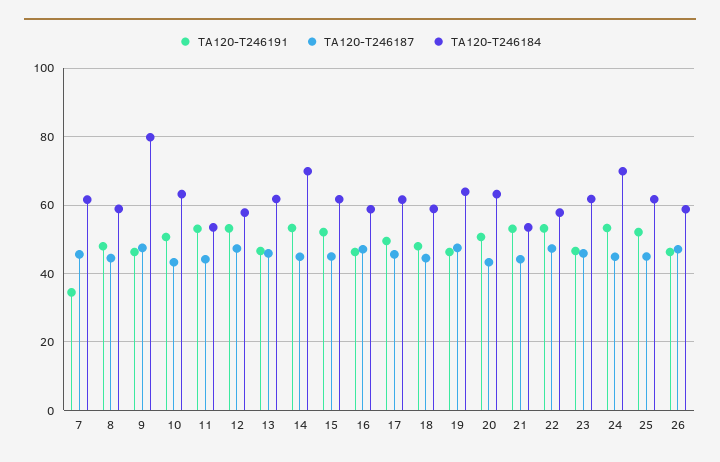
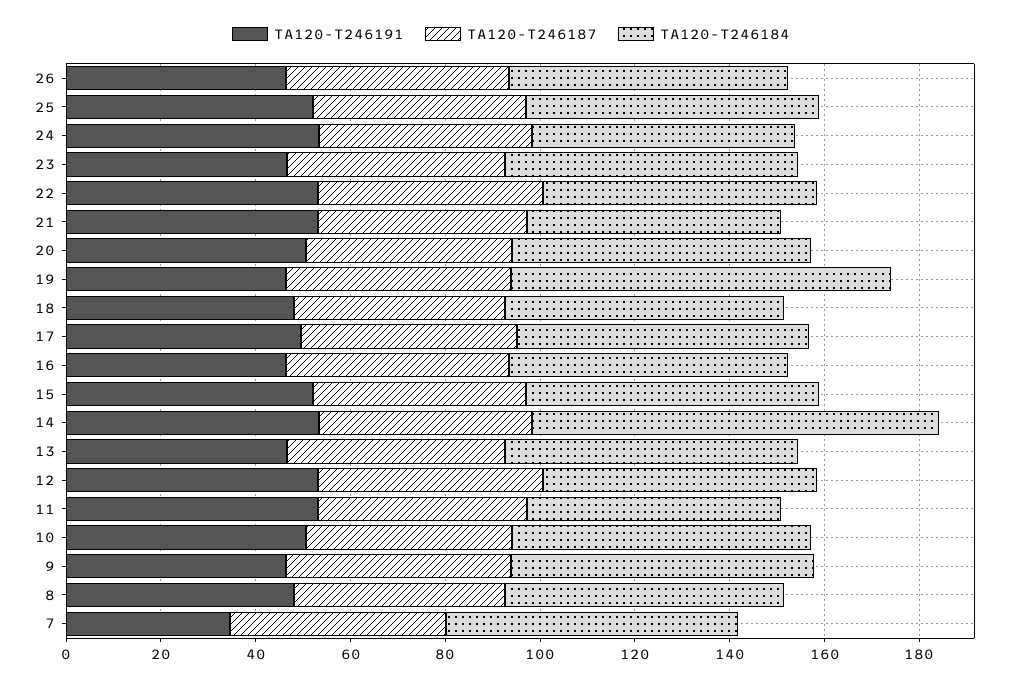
TA120-T246184, 9: 80 -> 65
TA120-T246184, 14: 70 -> 85
TA120-T246184, 19: 64 -> 80
TA120-T246184, 24: 70 -> 55

